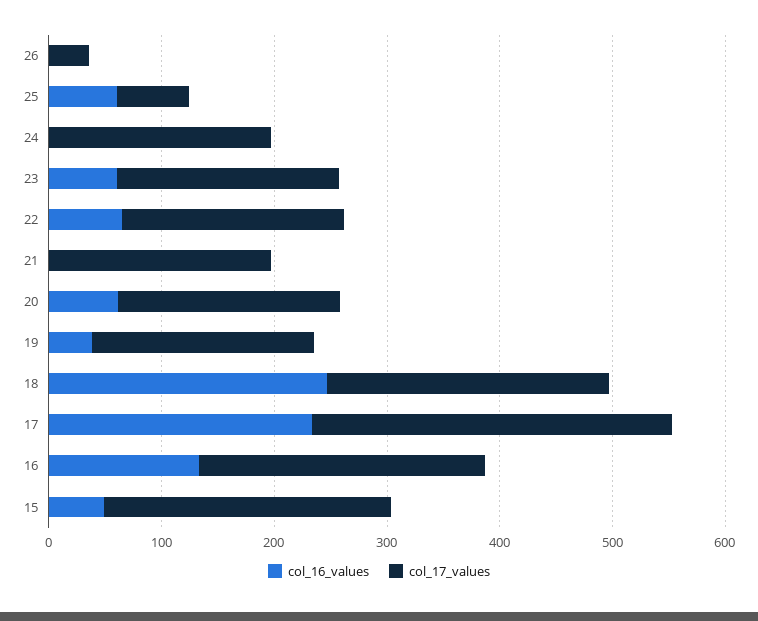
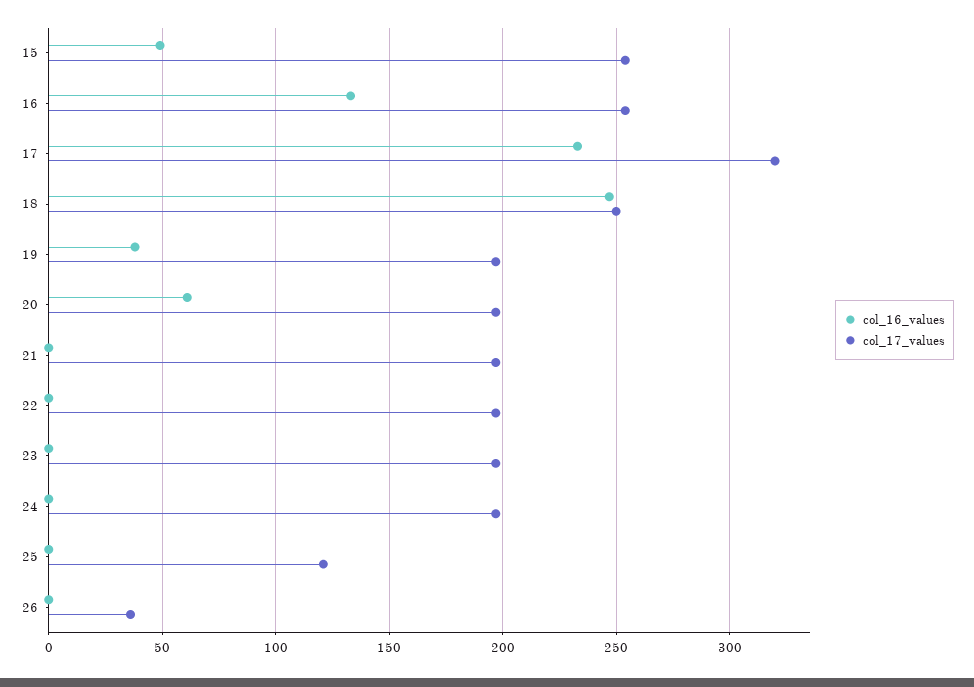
col_16_values, 25: 60 -> 0
col_17_values, 25: 60 -> 120
col_16_values, 23: 60 -> 0
col_16_values, 22: 60 -> 0

